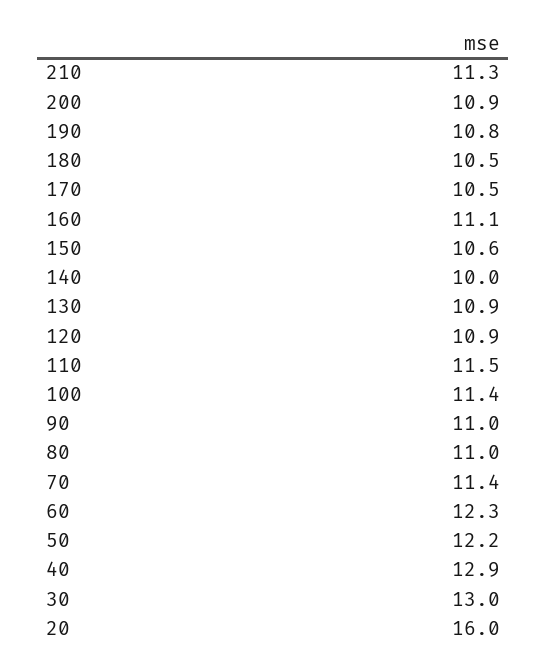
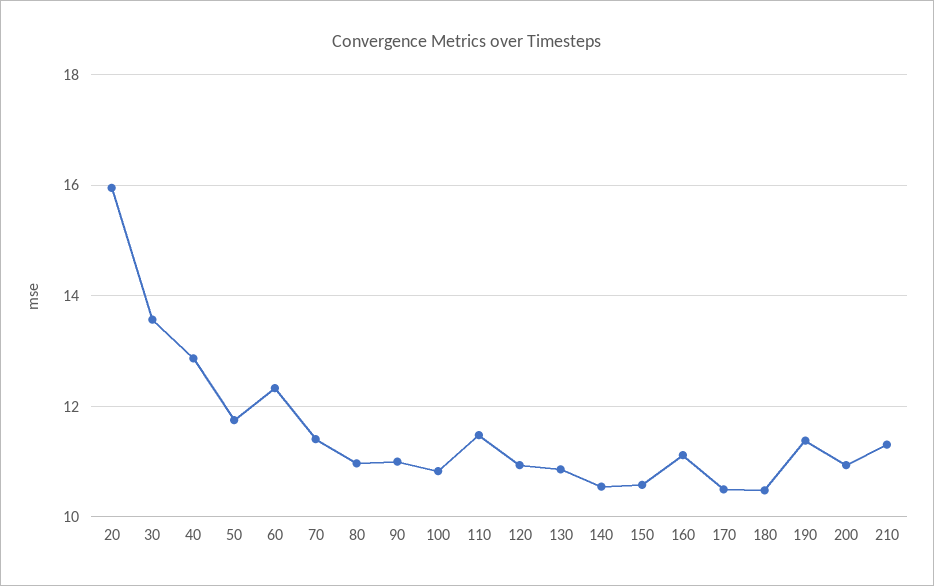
190: 10.8 -> 11.4
140: 10 -> 10.6
100: 11.4 -> 10.8
50: 12.2 -> 11.8
30: 13 -> 13.6

